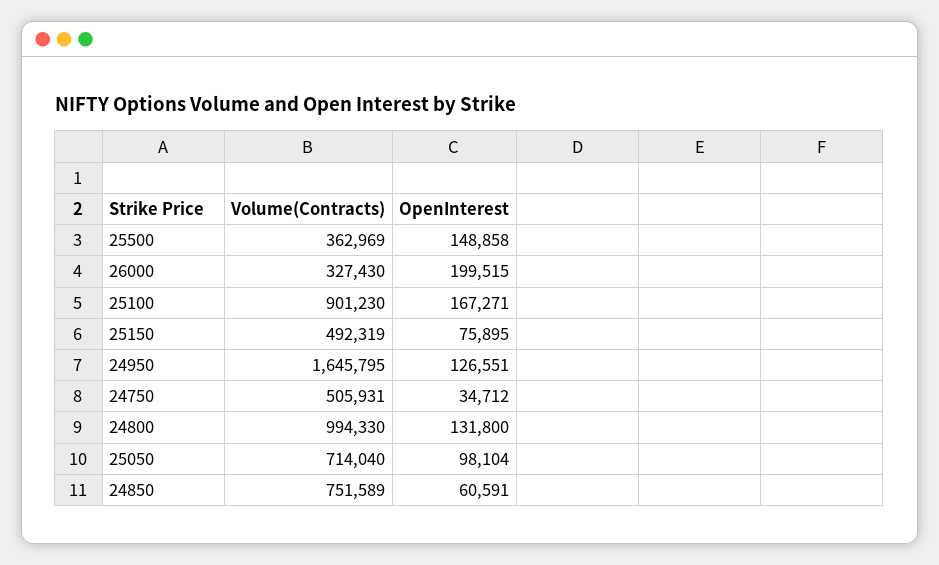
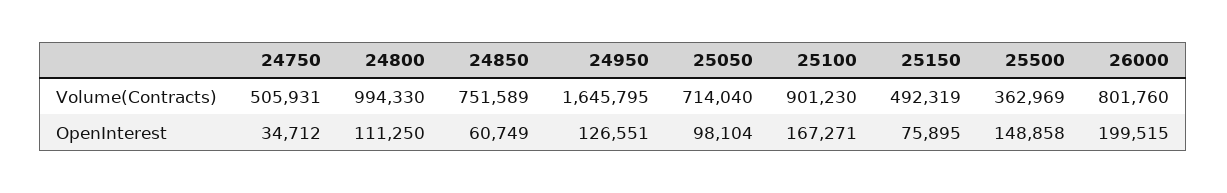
Volume(Contracts), 26000: 327430 -> 801760
OpenInterest, 24800: 131800 -> 111250
OpenInterest, 24850: 60591 -> 60749

